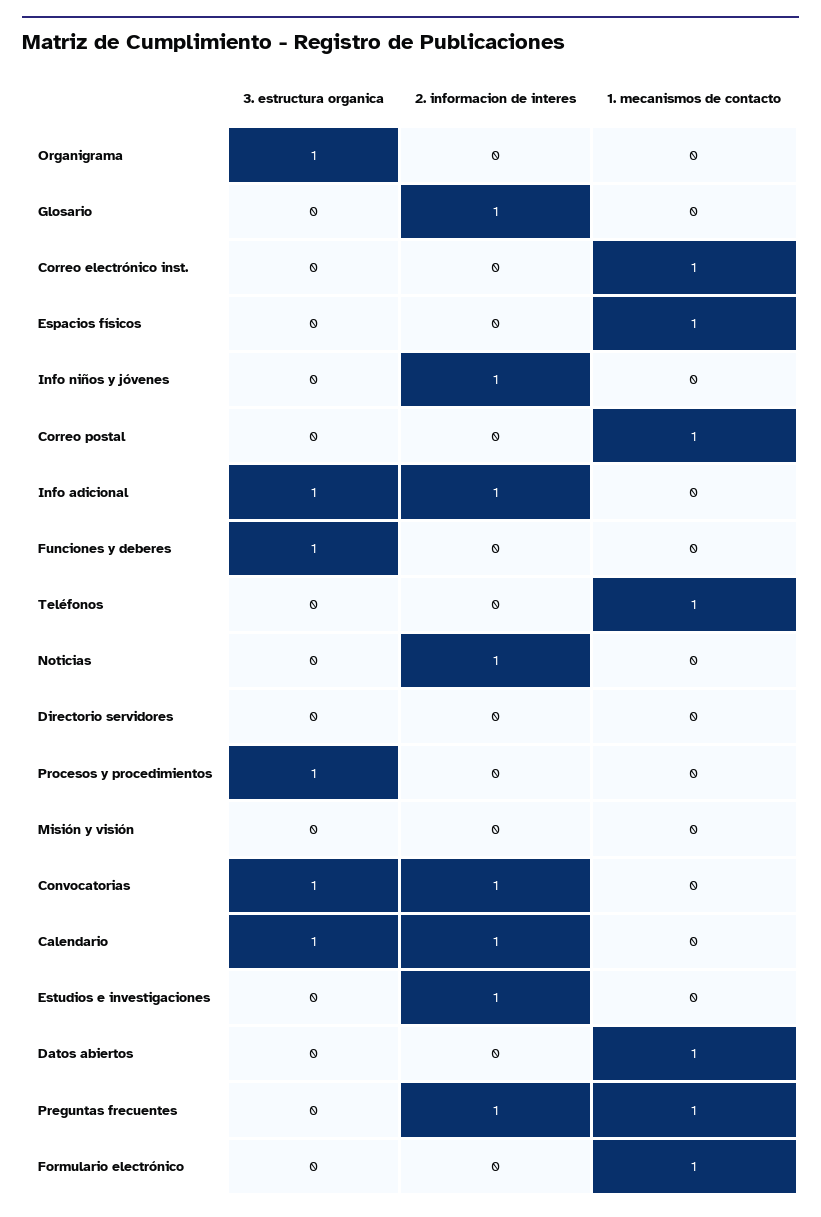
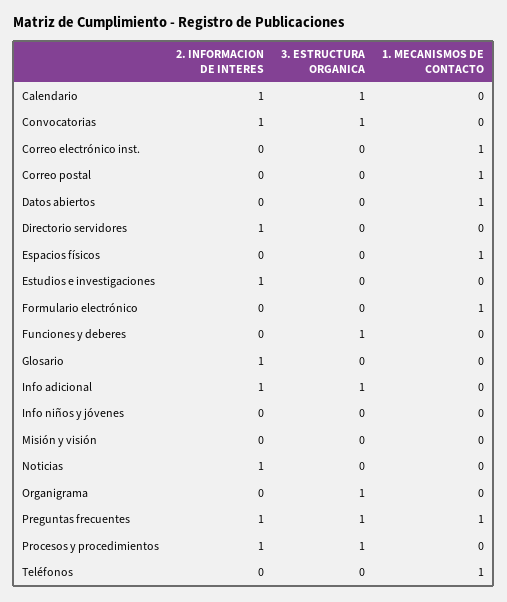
2. informacion de interes, Info niños y jóvenes: 1 -> 0
2. informacion de interes, Directorio servidores: 0 -> 1
2. informacion de interes, Procesos y procedimientos: 0 -> 1
3. estructura organica, Preguntas frecuentes: 0 -> 1

